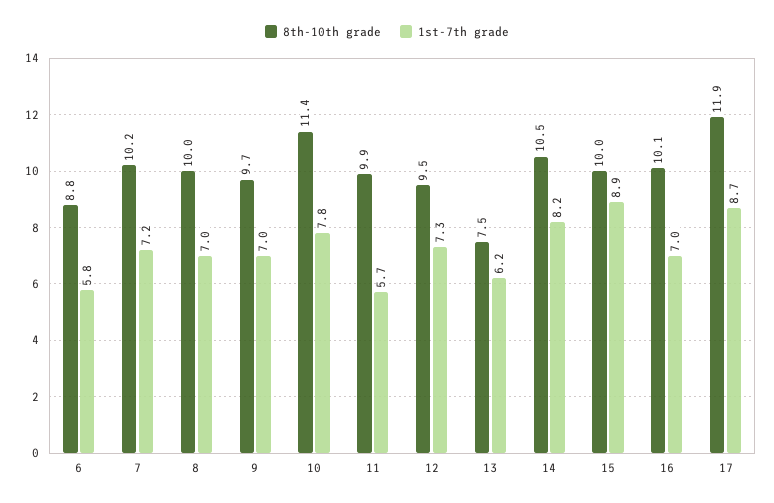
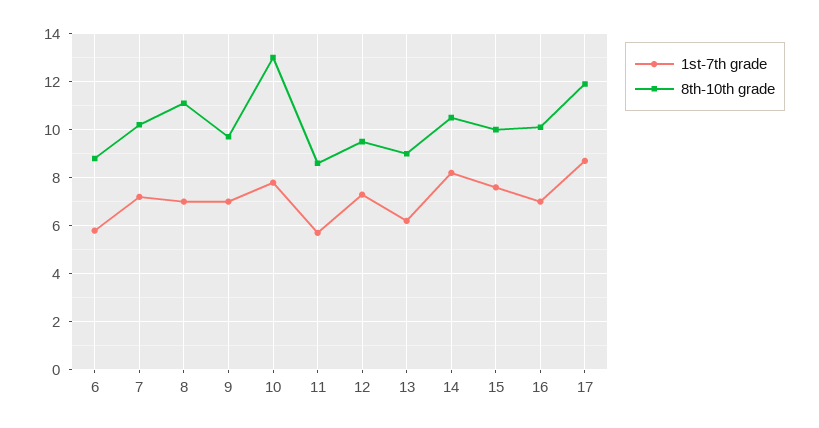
8th-10th grade, 8: 10 -> 11
8th-10th grade, 10: 11.4 -> 13
8th-10th grade, 11: 9.9 -> 8.5
8th-10th grade, 13: 7.5 -> 9
1st-7th grade, 15: 8.9 -> 7.5

